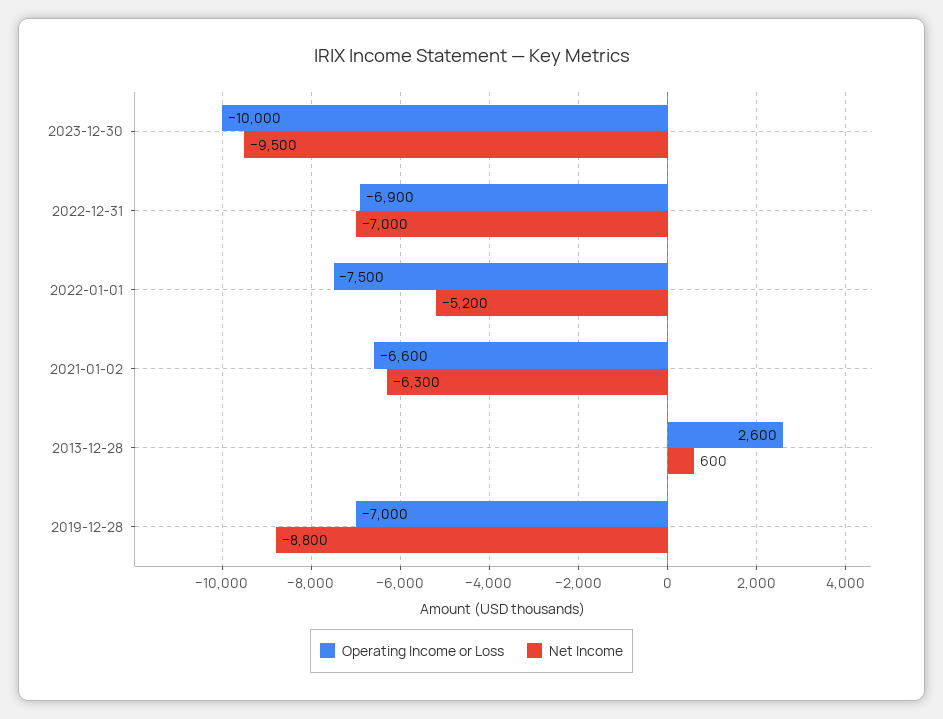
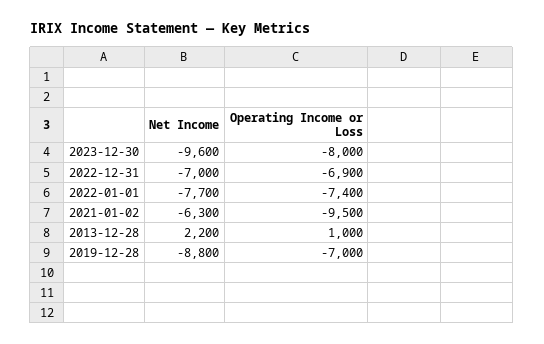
Operating Income or Loss, 2023-12-30: -10000 -> -8000
Net Income, 2023-12-30: -9500 -> -9600
Operating Income or Loss, 2022-01-01: -7500 -> -7400
Net Income, 2022-01-01: -5200 -> -7700
Operating Income or Loss, 2021-01-02: -6600 -> -9500
Operating Income or Loss, 2013-12-28: 2600 -> 1000
Net Income, 2013-12-28: 600 -> 2200

